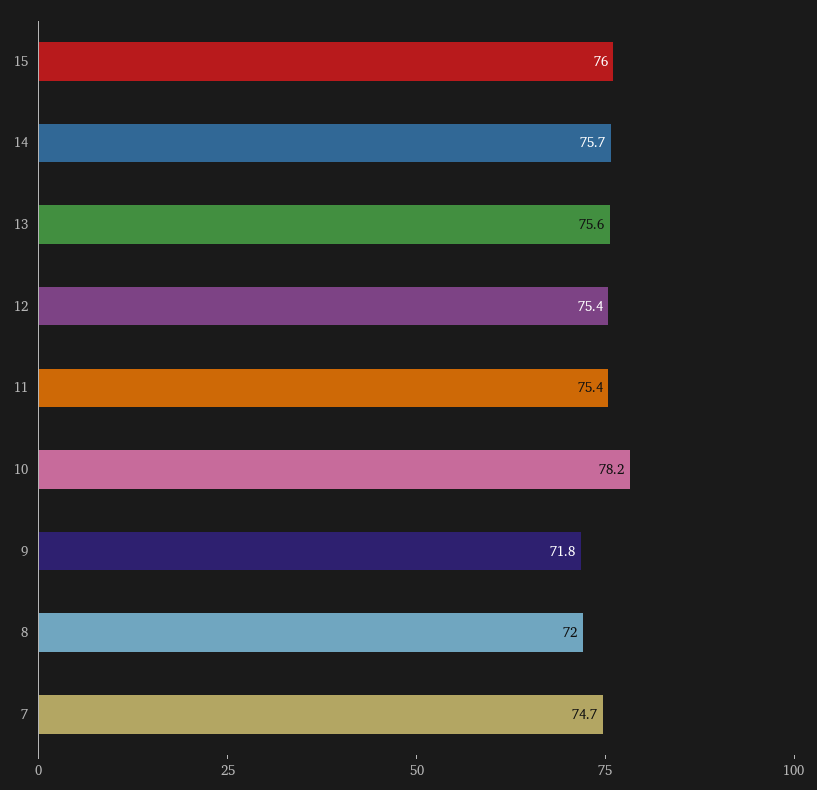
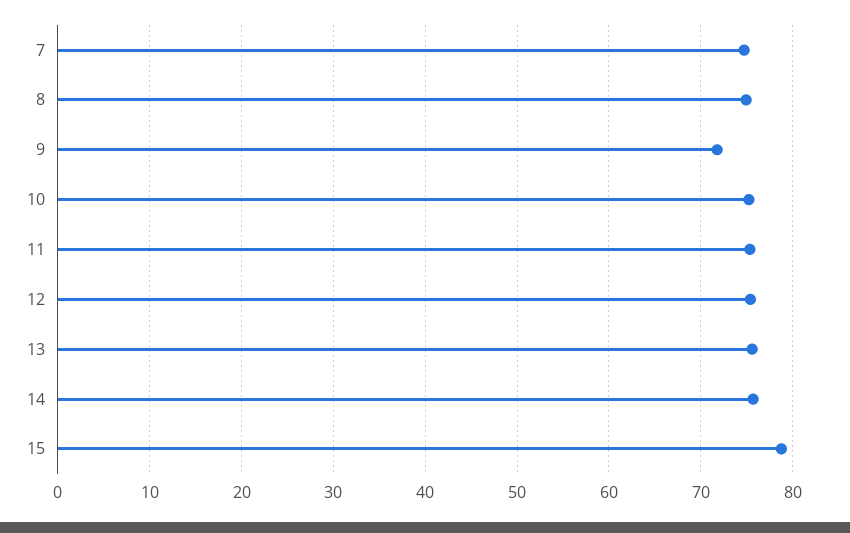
15: 76 -> 79
10: 78.2 -> 75
8: 72 -> 75

